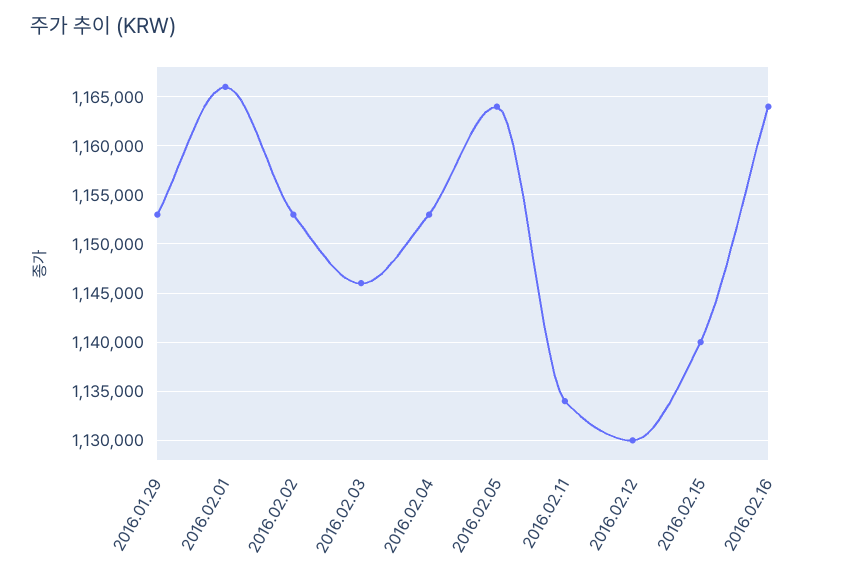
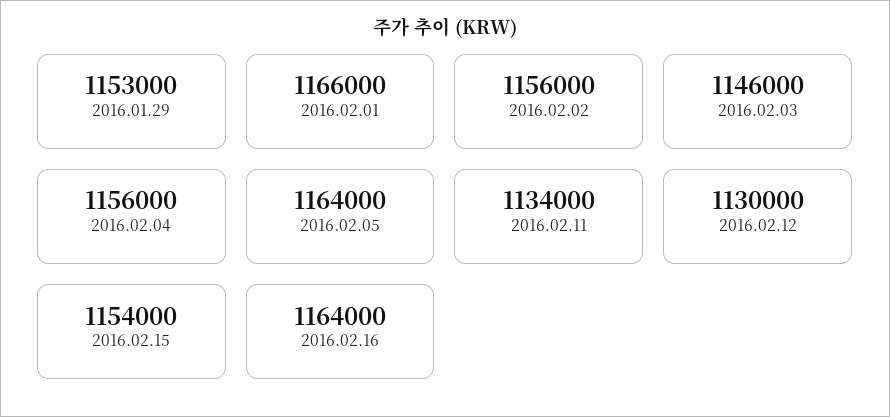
2016.02.02: 1153000 -> 1156000
2016.02.04: 1153000 -> 1156000
2016.02.15: 1140000 -> 1154000

